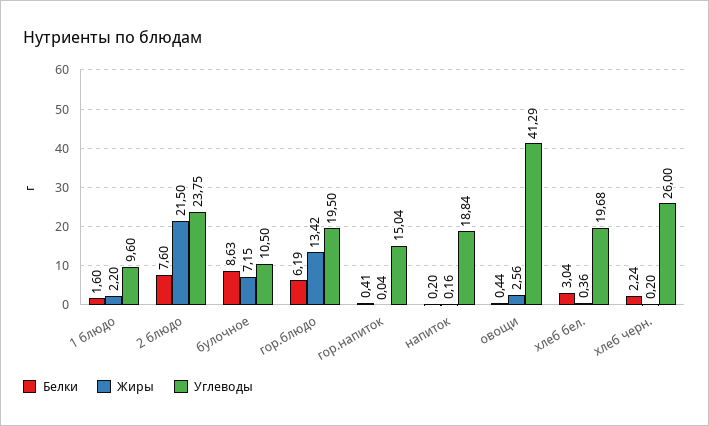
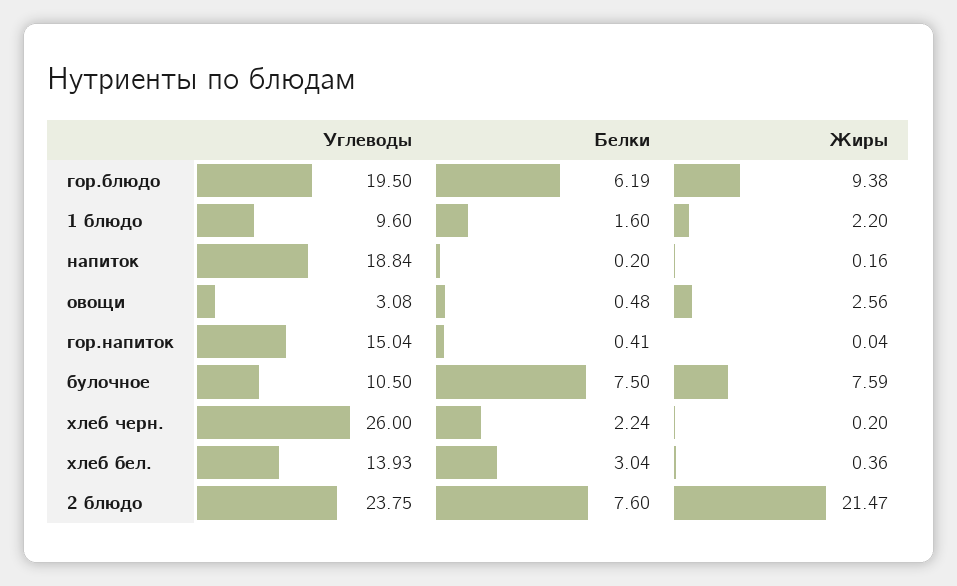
Жиры, 2 блюдо: 21.5 -> 21.47
Белки, булочное: 8.63 -> 7.5
Жиры, булочное: 7.15 -> 7.59
Жиры, гор.блюдо: 13.42 -> 9.38
Белки, овощи: 0.44 -> 0.48
Углеводы, овощи: 41.29 -> 3.08
Углеводы, хлеб бел.: 19.68 -> 13.93

